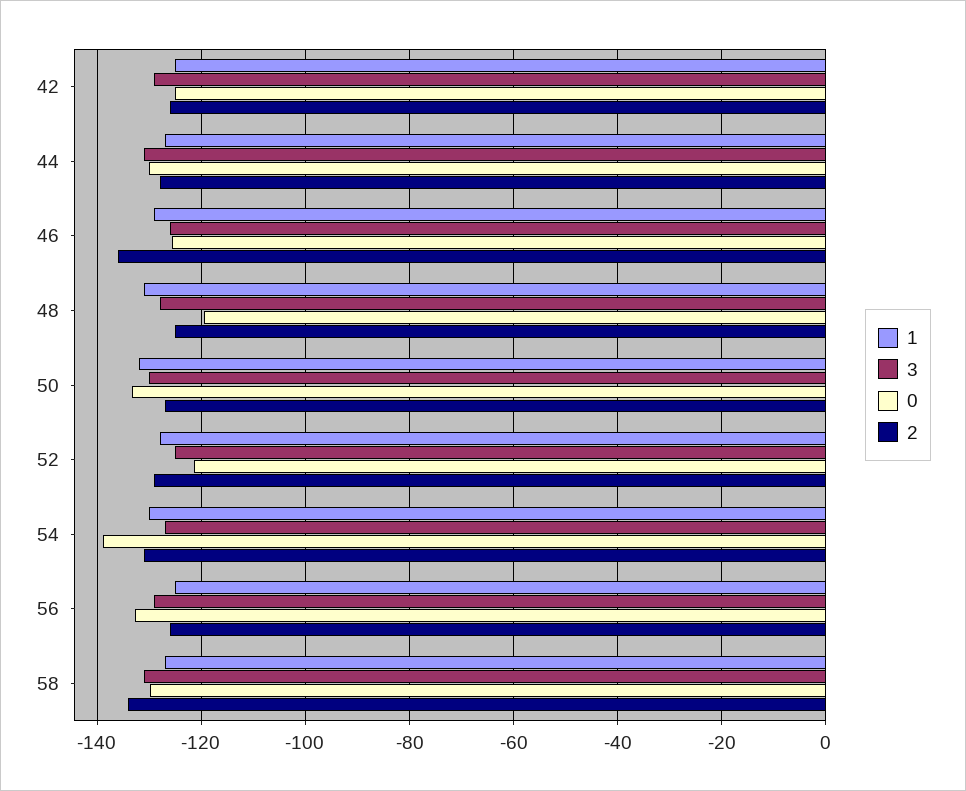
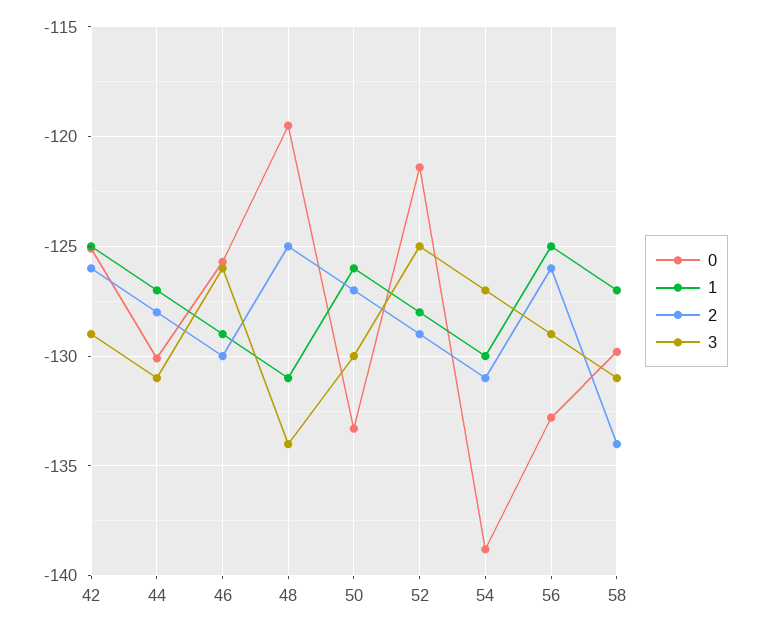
2, 46: -136 -> -130
3, 48: -128 -> -134
1, 50: -132 -> -126

